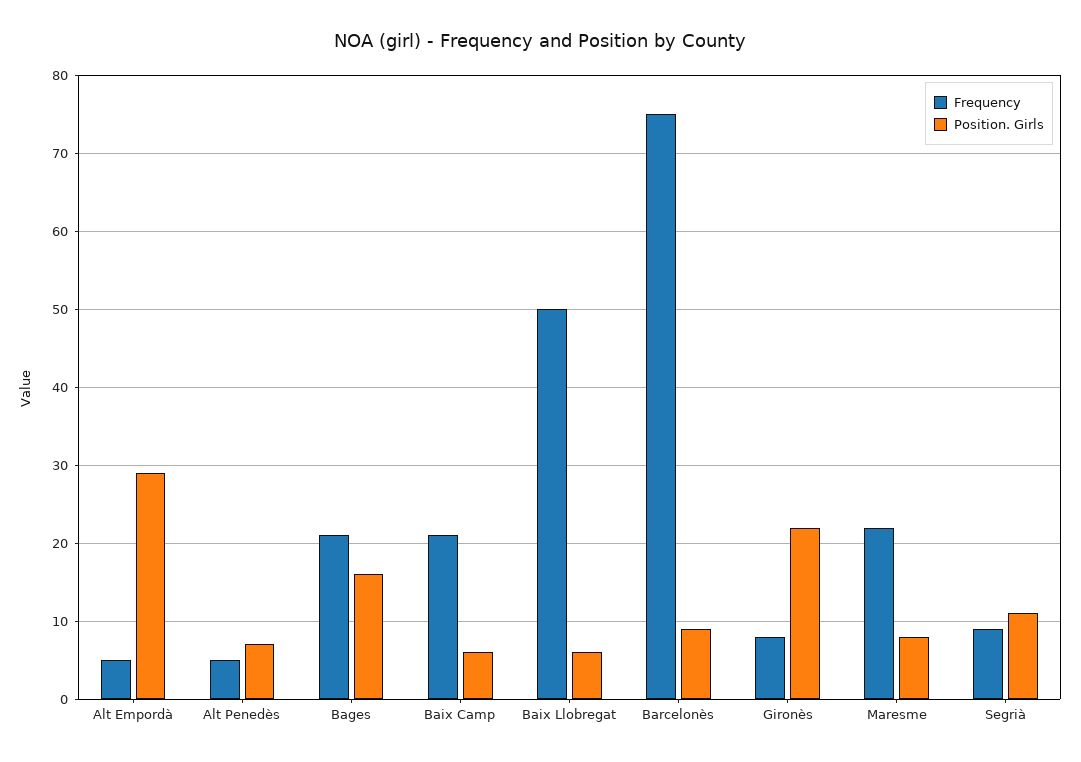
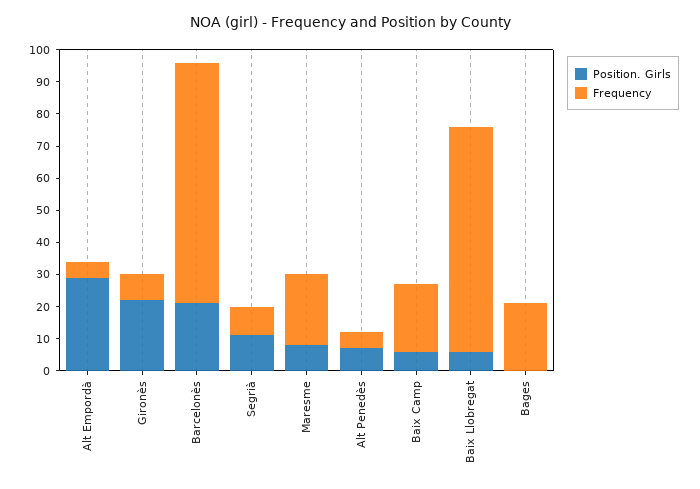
Position. Girls, Bages: 16 -> 0
Frequency, Baix Llobregat: 50 -> 70
Position. Girls, Barcelonès: 9 -> 20

